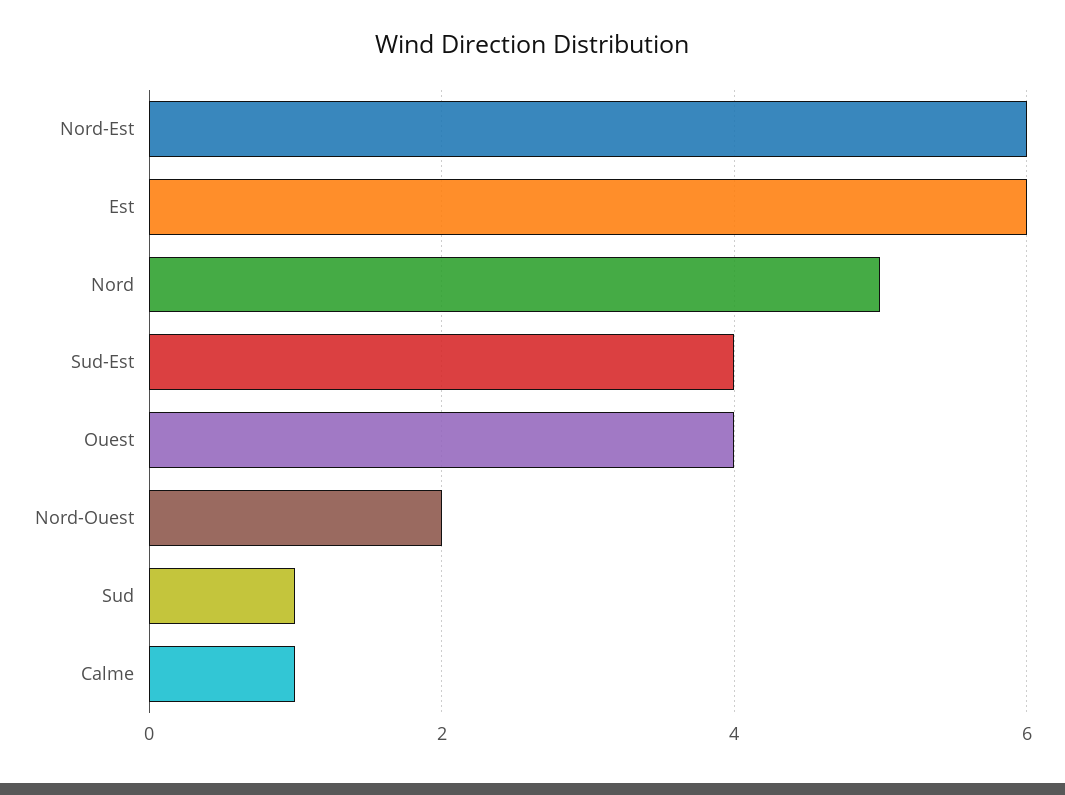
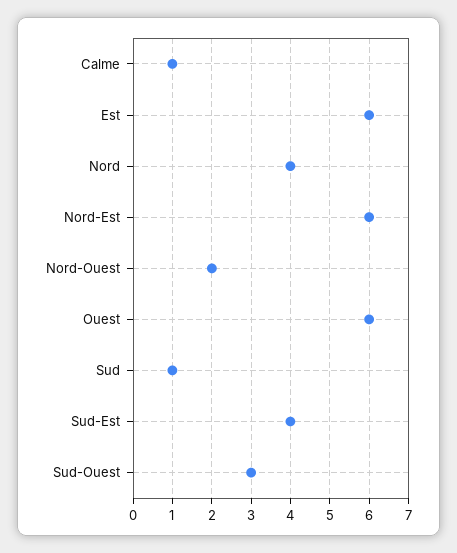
Nord: 5 -> 4
Ouest: 4 -> 6
Sud-Ouest: none -> 3

